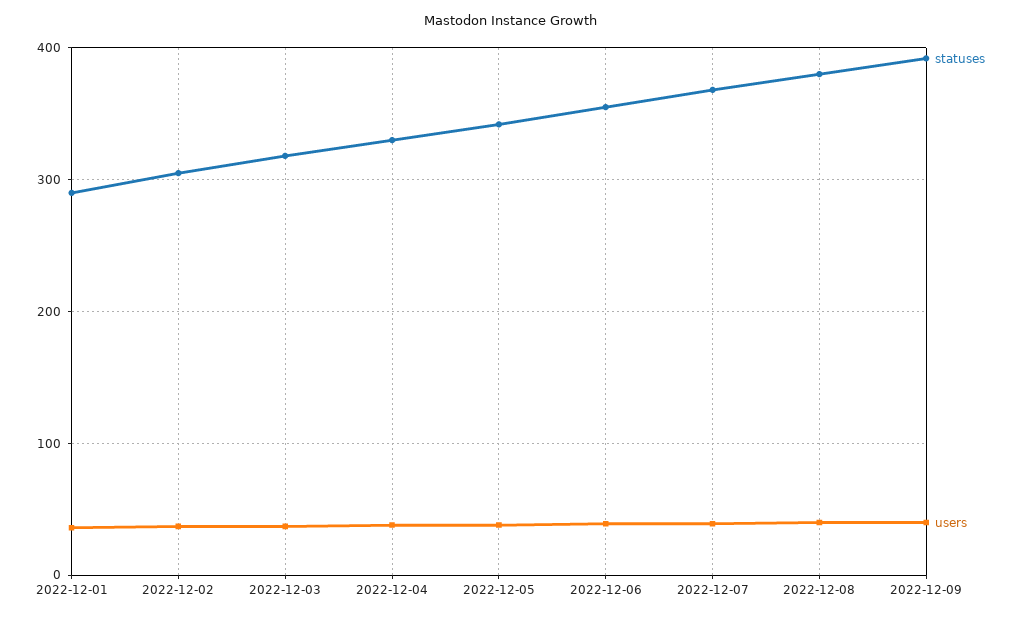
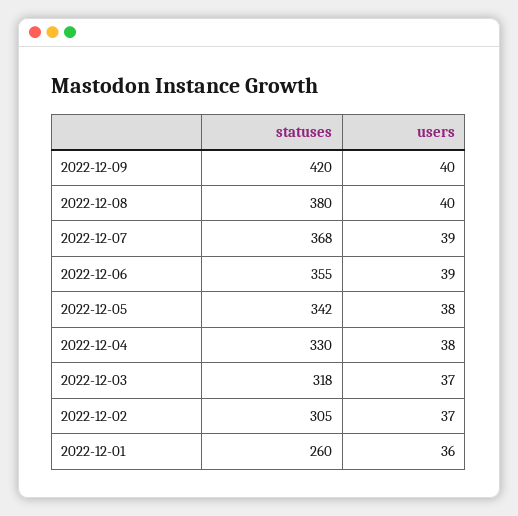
statuses, 2022-12-01: 290 -> 260
statuses, 2022-12-09: 390 -> 420

